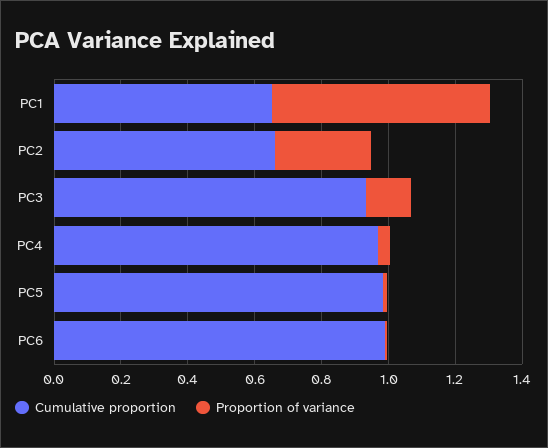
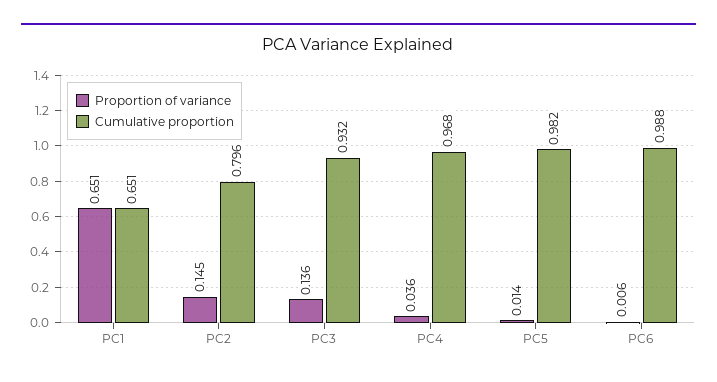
Cumulative proportion, PC2: 0.65 -> 0.796
Proportion of variance, PC2: 0.3 -> 0.145

